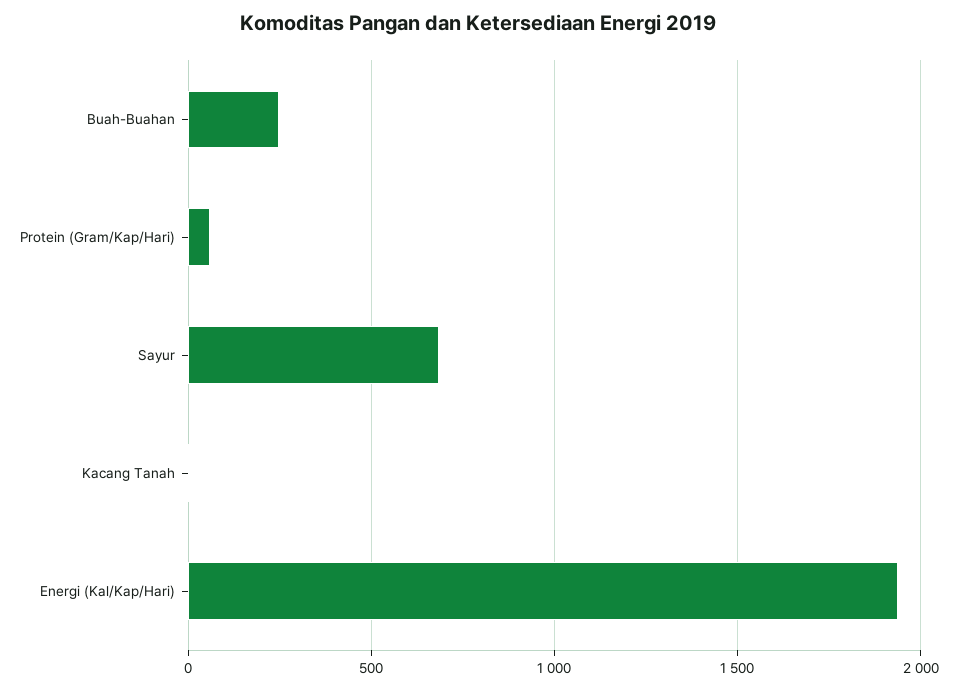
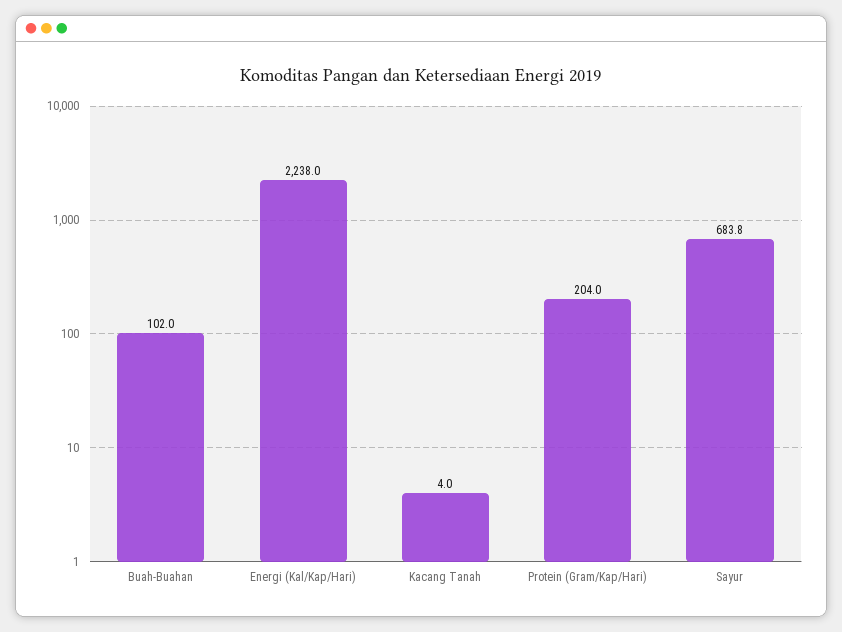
Buah-Buahan: 250 -> 102
Protein (Gram/Kap/Hari): 50 -> 204
Energi (Kal/Kap/Hari): 1950 -> 2238

